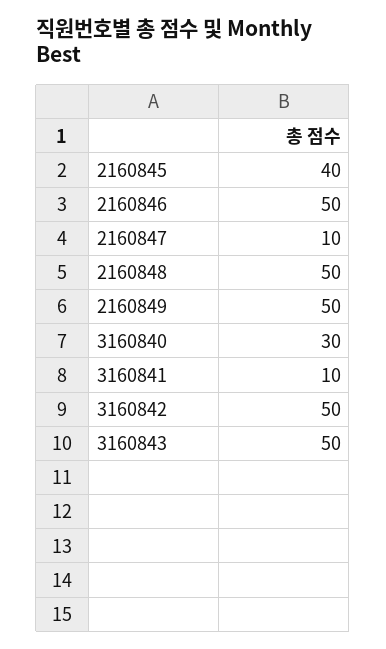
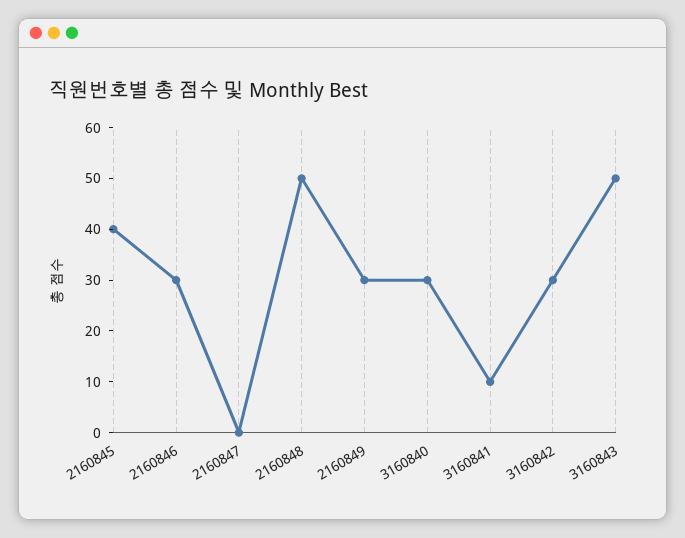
2160846: 50 -> 30
2160847: 10 -> 0
2160849: 50 -> 30
3160842: 50 -> 30

